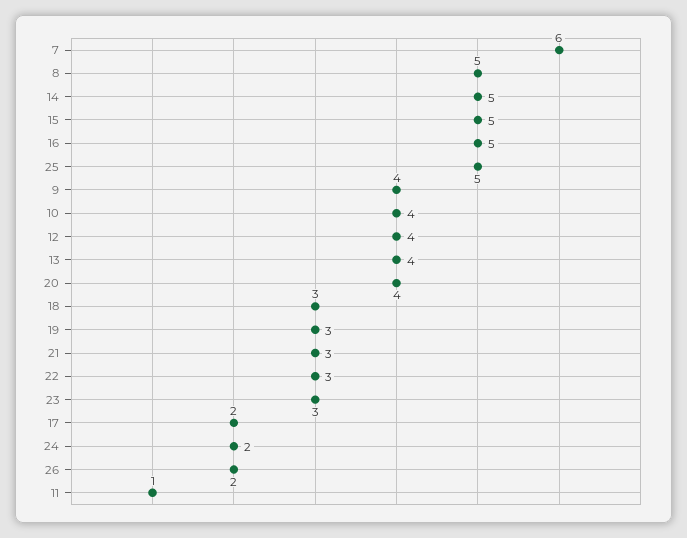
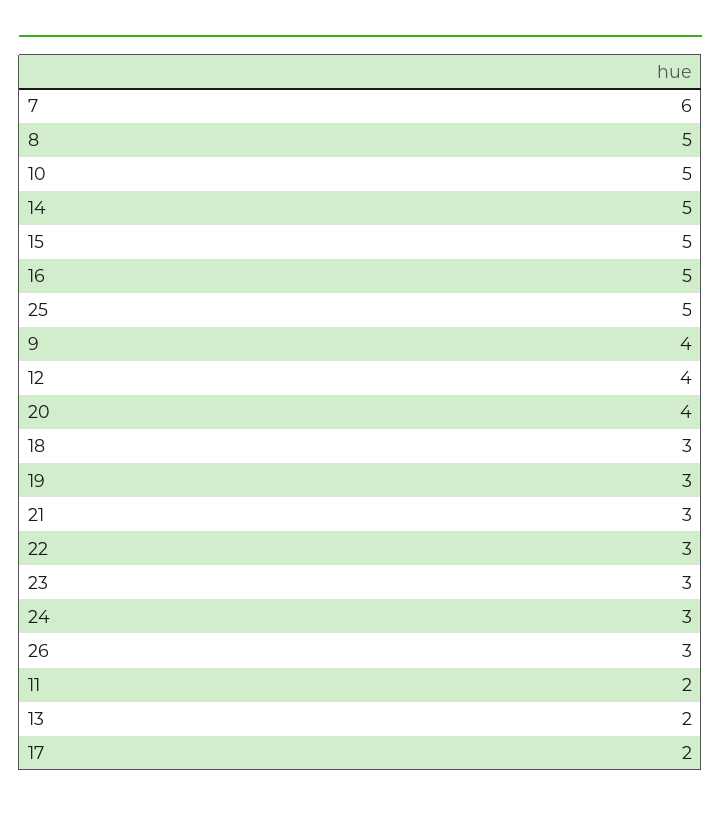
10: 4 -> 5
13: 4 -> 2
24: 2 -> 3
26: 2 -> 3
11: 1 -> 2

